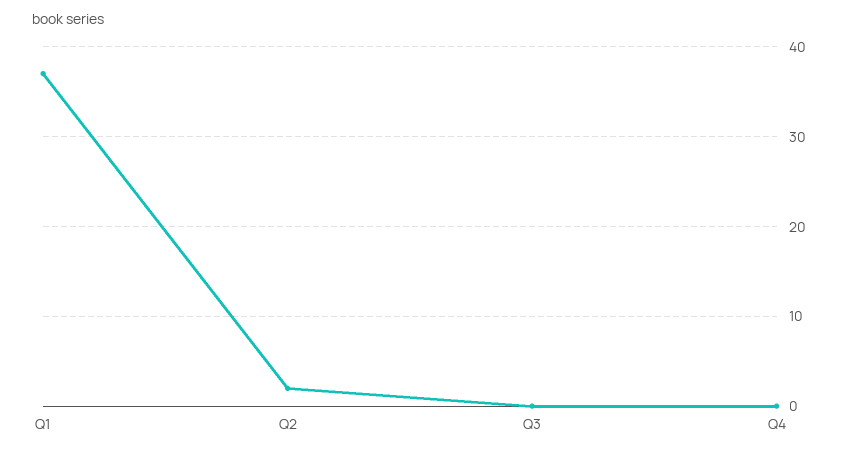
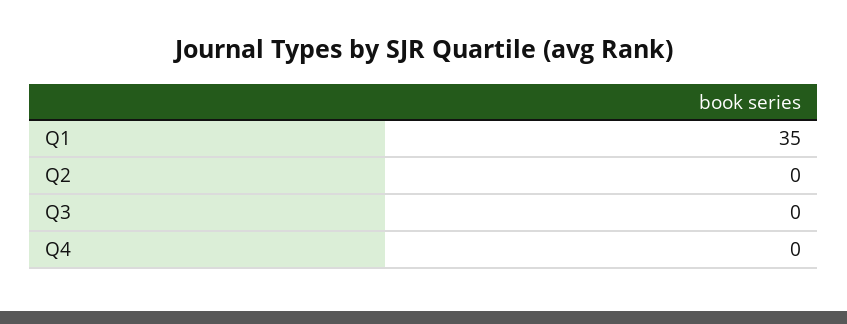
Q1: 37 -> 35
Q2: 2 -> 0

